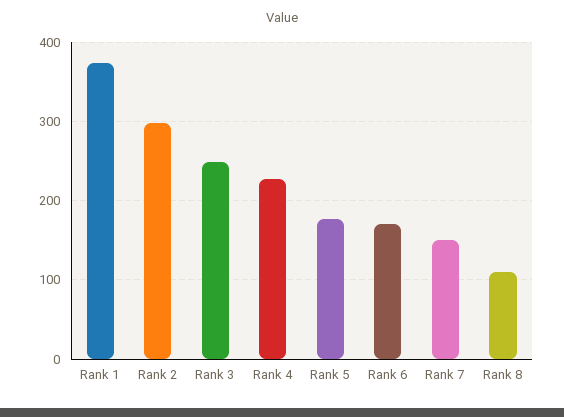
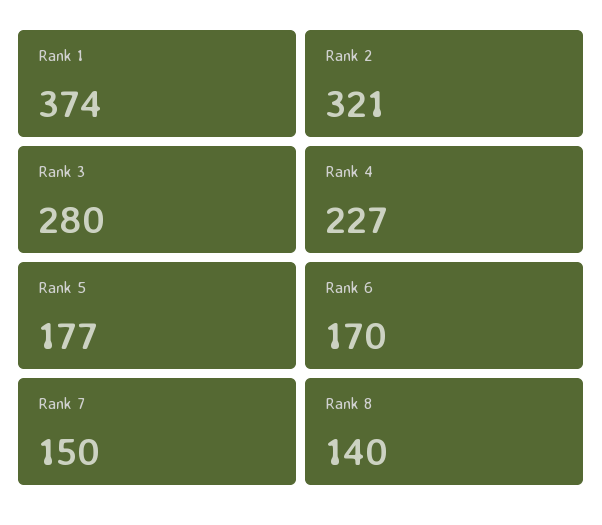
Rank 2: 300 -> 321
Rank 3: 250 -> 280
Rank 8: 110 -> 140

